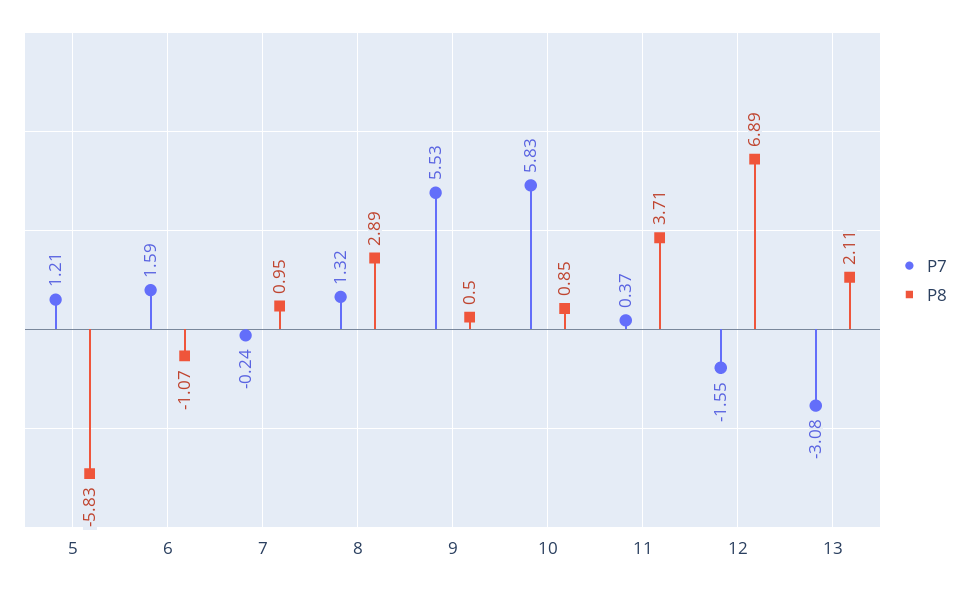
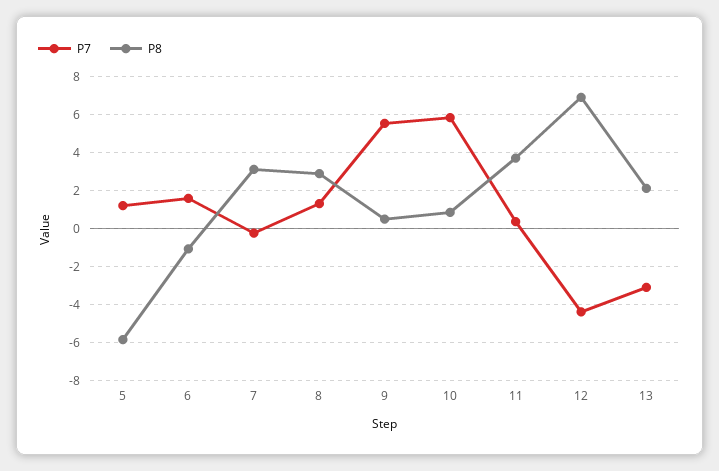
P8, 7: 0.95 -> 3
P7, 12: -1.55 -> -4.5

